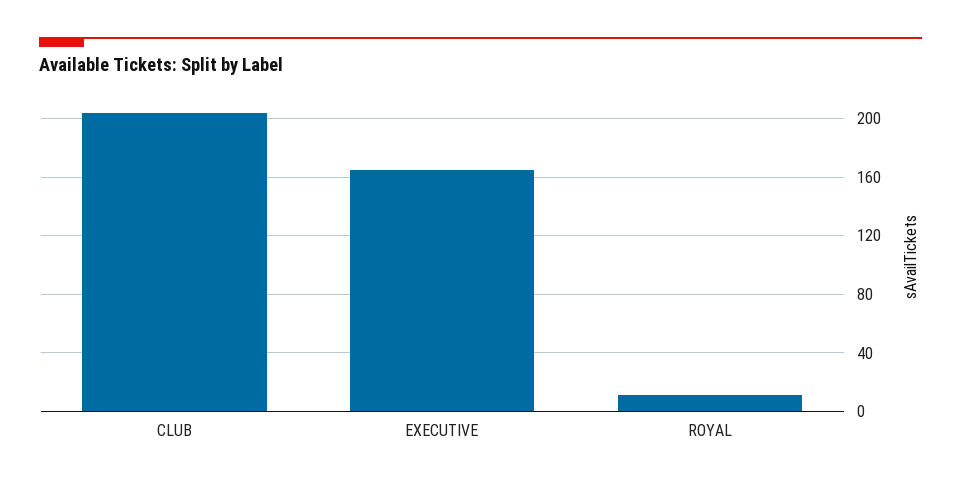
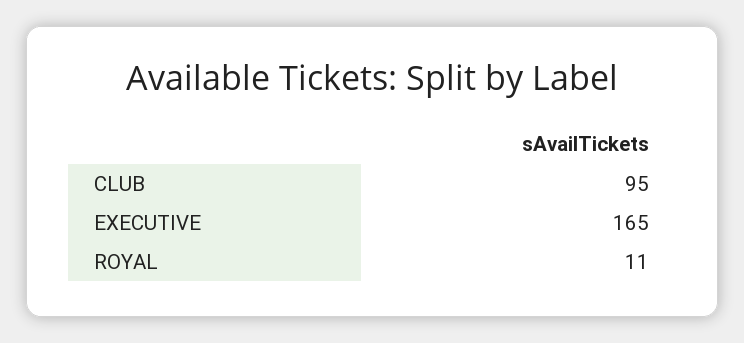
CLUB: 205 -> 95

